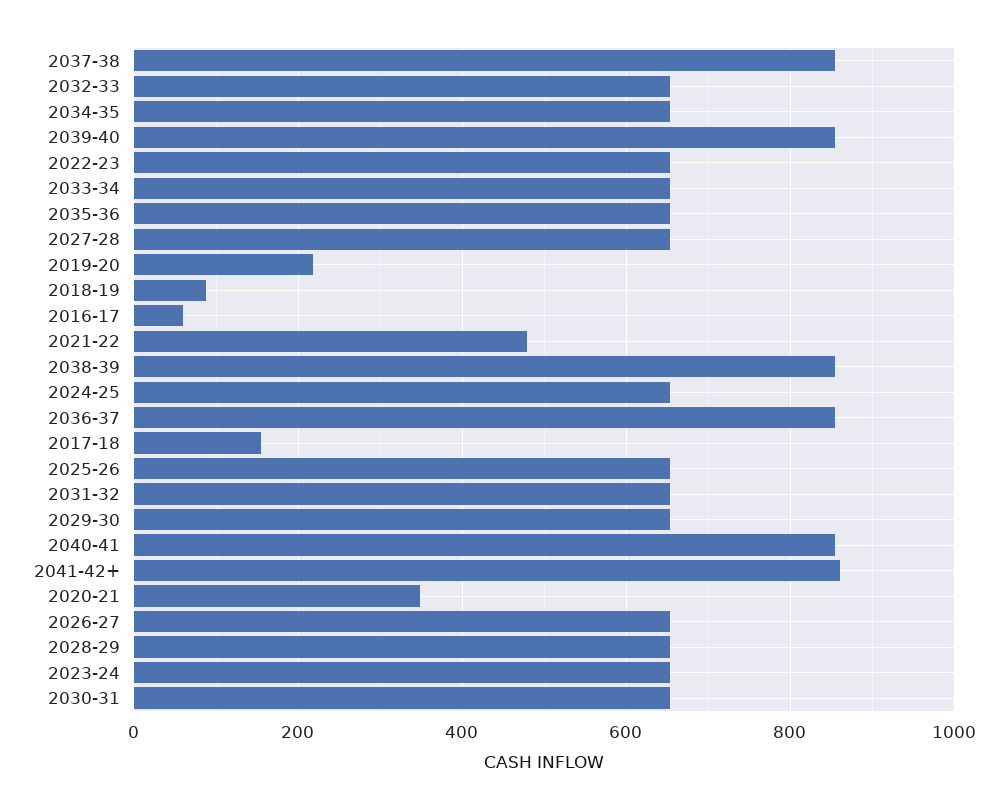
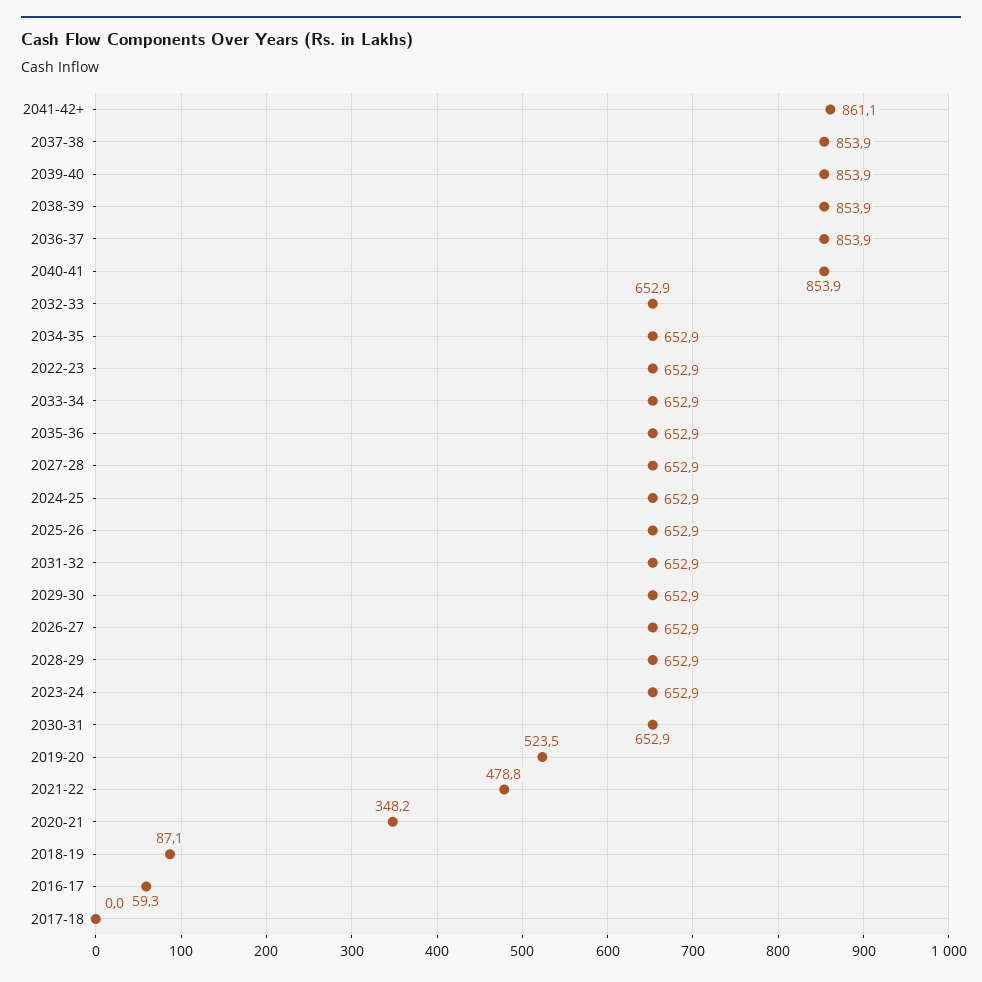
2019-20: 220 -> 523.5
2017-18: 160 -> 0

